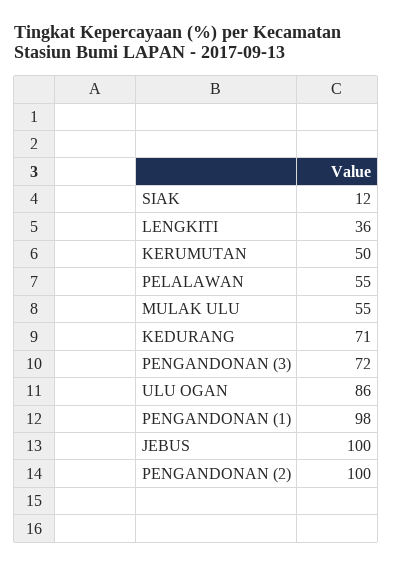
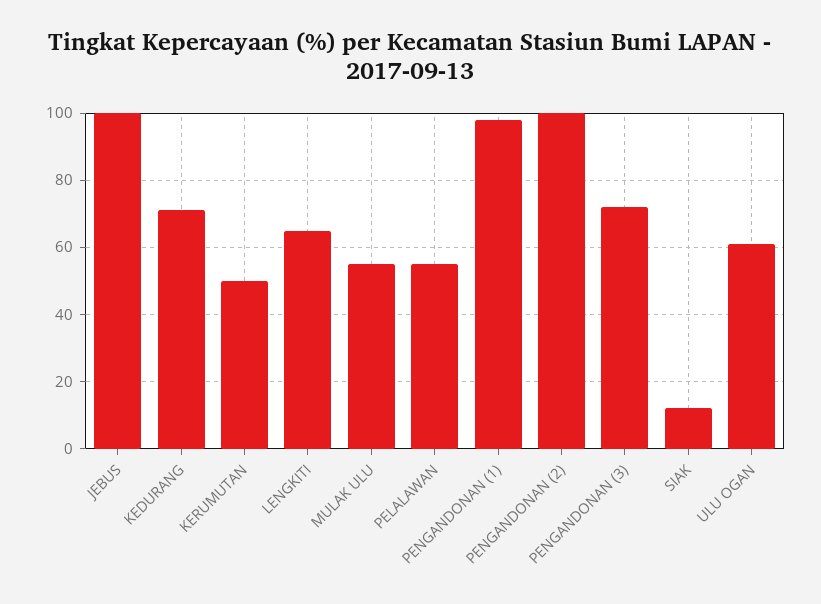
LENGKITI: 36 -> 65
ULU OGAN: 86 -> 60

